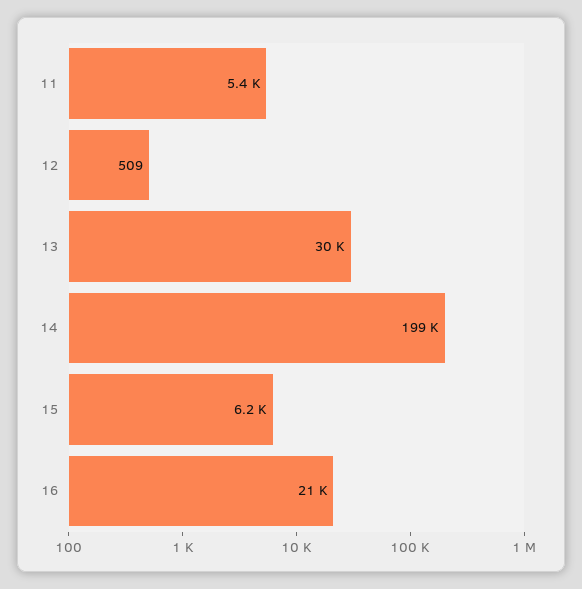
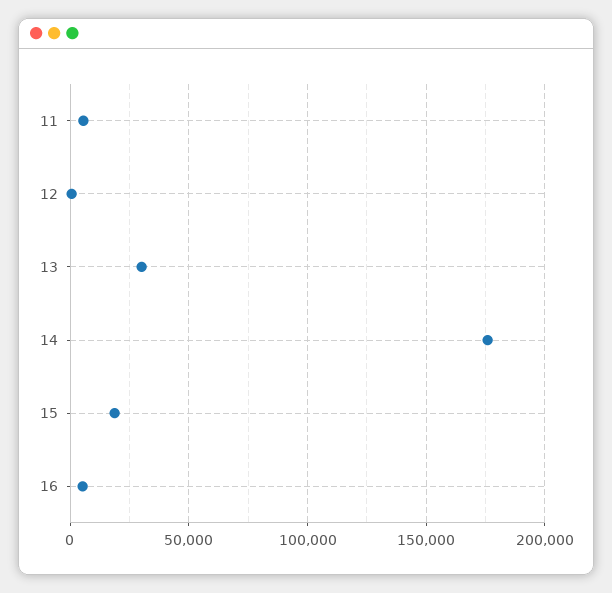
14: 199000 -> 175000
15: 6200 -> 20000
16: 21000 -> 5000

